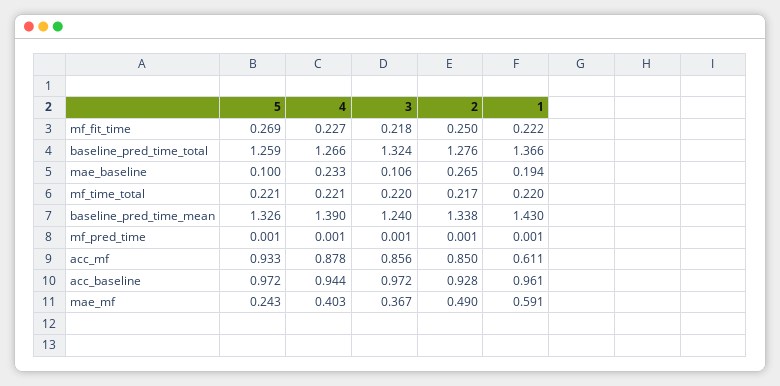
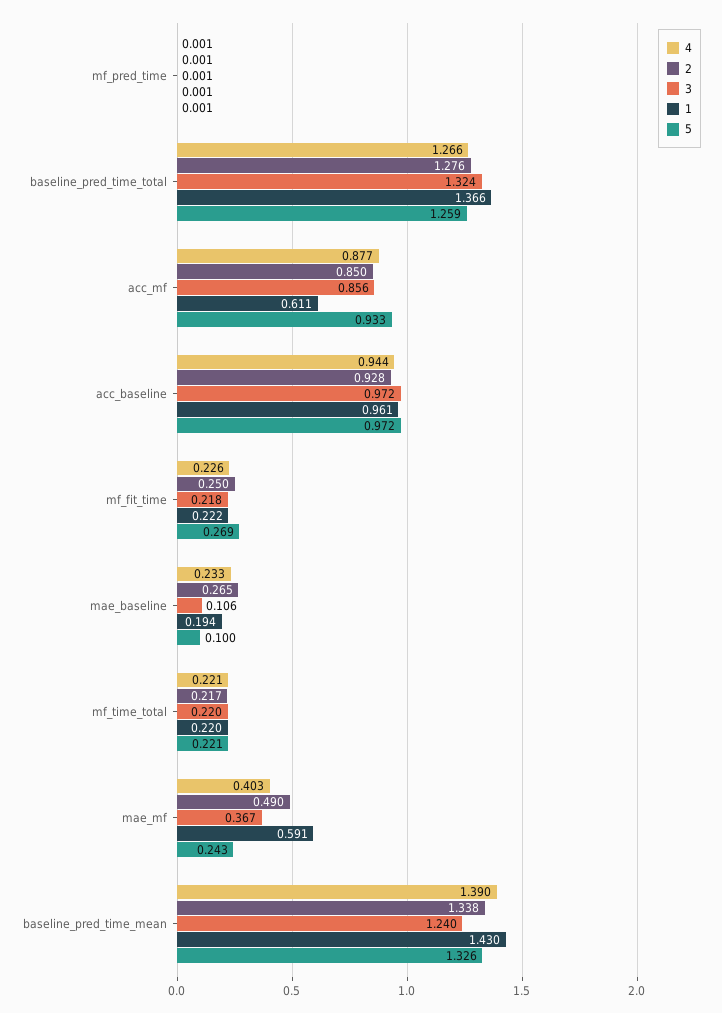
4, mf_fit_time: 0.227 -> 0.226
4, acc_mf: 0.878 -> 0.877

